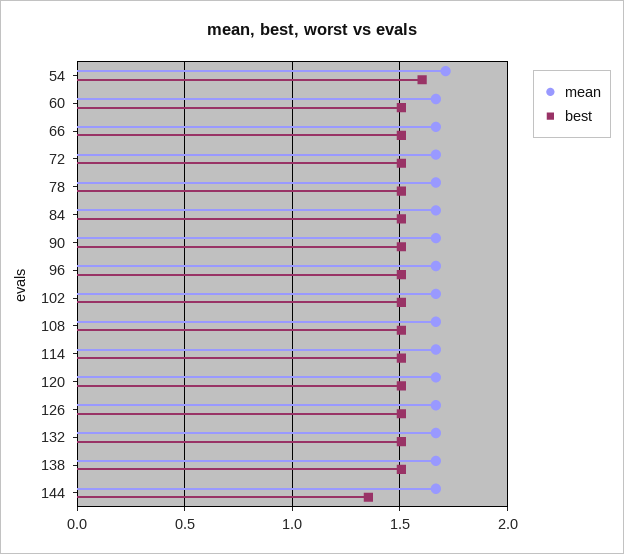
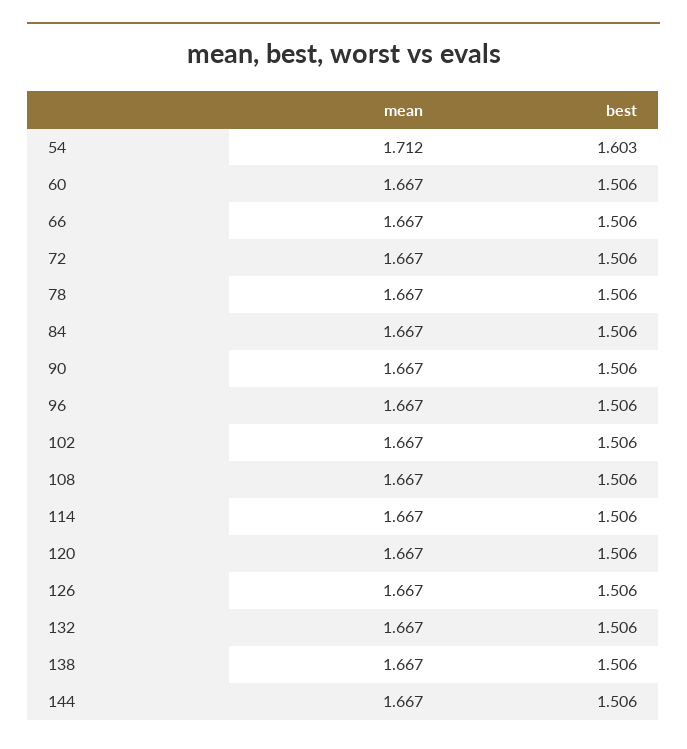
best, 144: 1.35 -> 1.506

